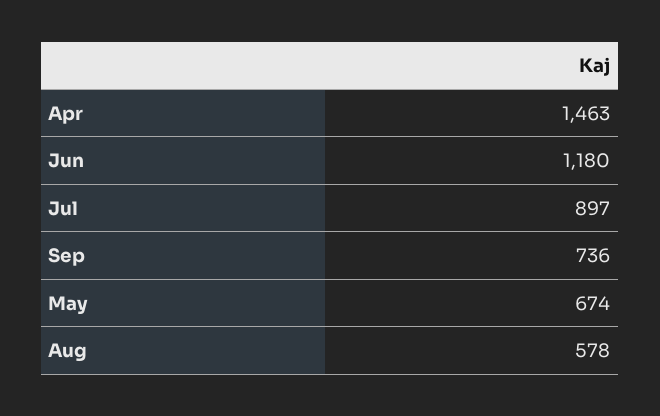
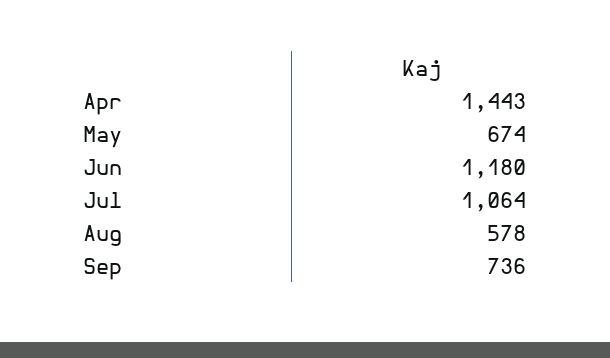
Apr: 1463 -> 1443
Jul: 897 -> 1064

